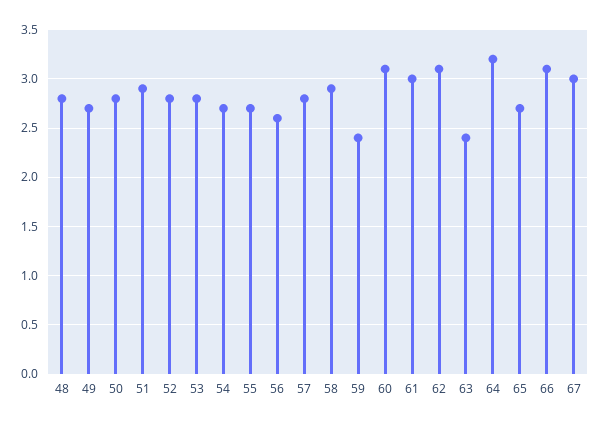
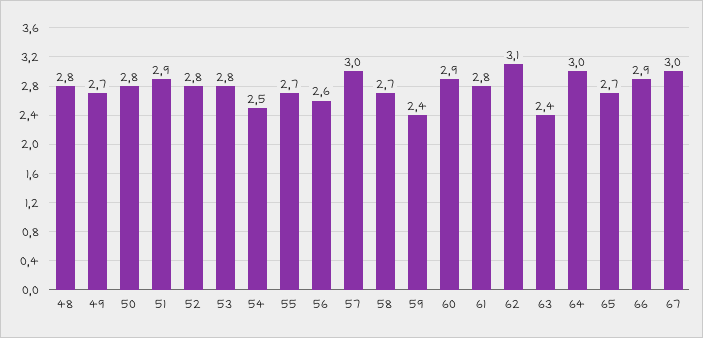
54: 2.7 -> 2.5
57: 2.8 -> 3
58: 2.9 -> 2.7
60: 3.1 -> 2.9
61: 3 -> 2.8
64: 3.2 -> 3
66: 3.1 -> 2.9

